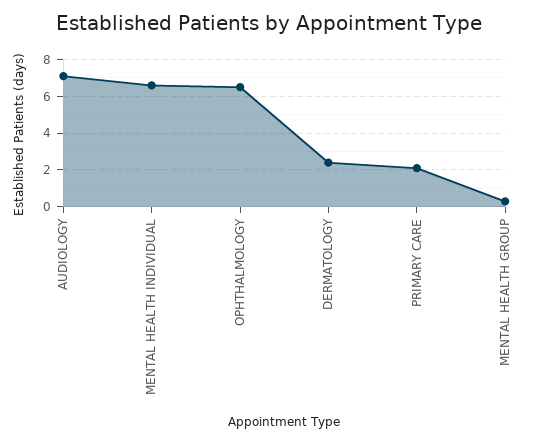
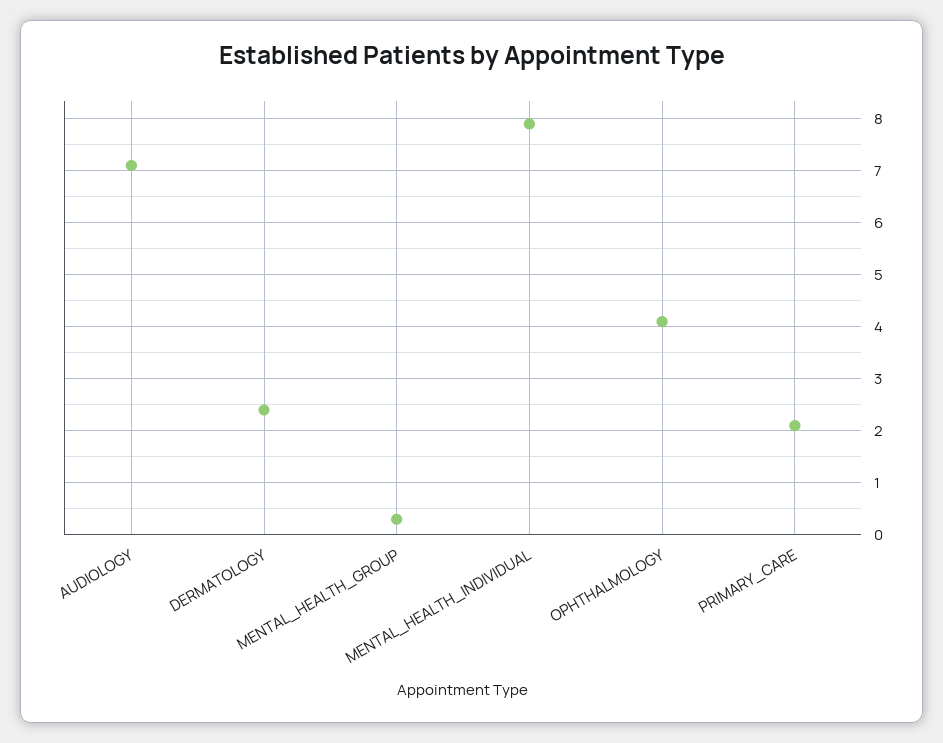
MENTAL HEALTH INDIVIDUAL: 6.5 -> 8
OPHTHALMOLOGY: 6.5 -> 4

